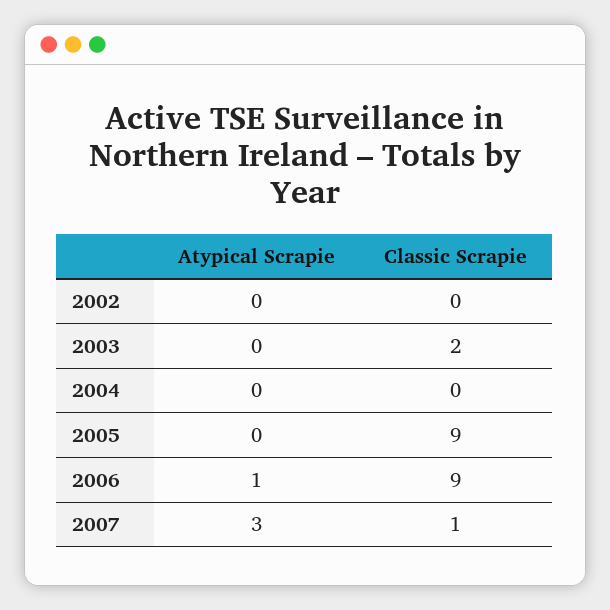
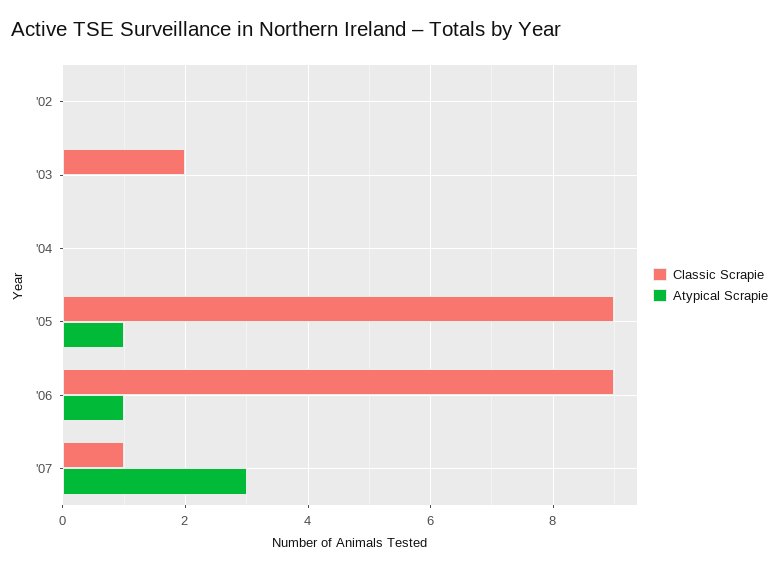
Atypical Scrapie, 2005: 0 -> 1

